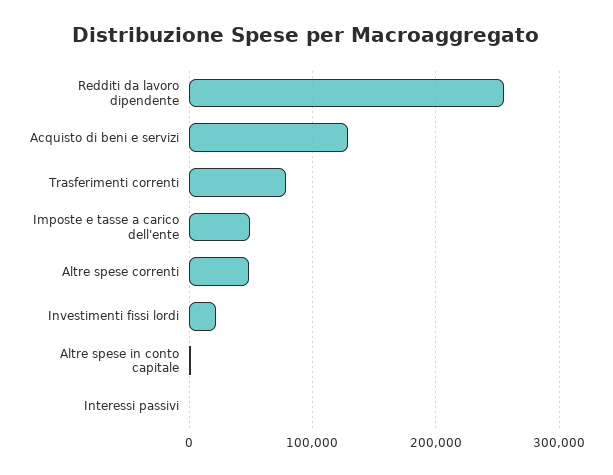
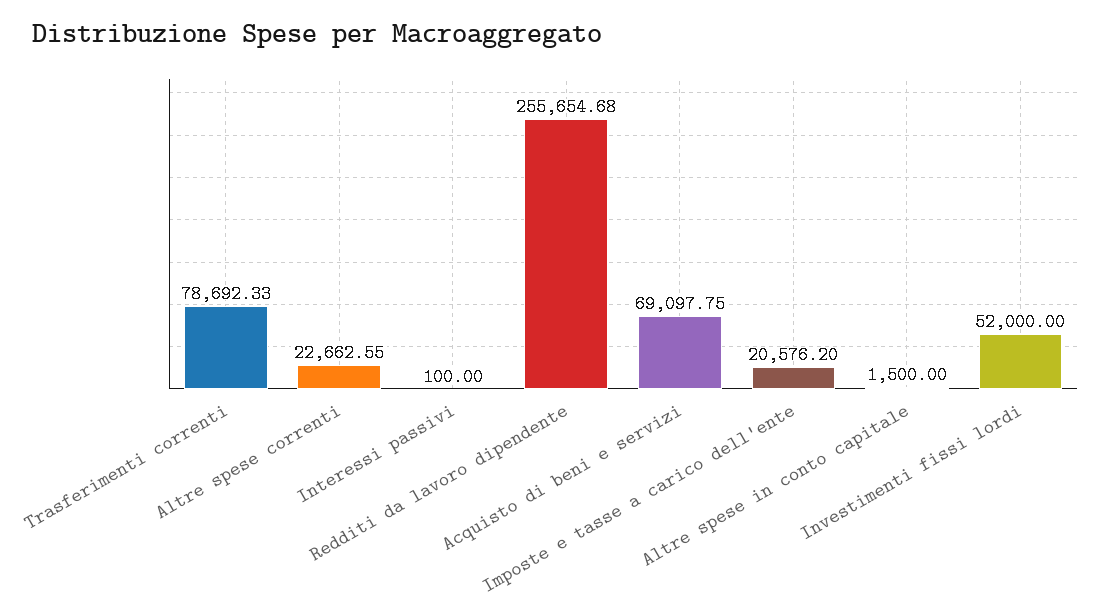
Acquisto di beni e servizi: 130000 -> 69097.75
Imposte e tasse a carico dell'ente: 50000 -> 20576.2
Altre spese correnti: 50000 -> 22662.55
Investimenti fissi lordi: 20000 -> 52000

